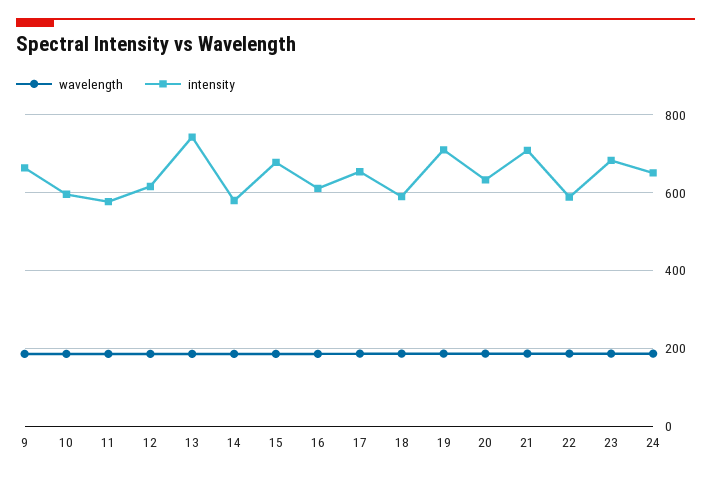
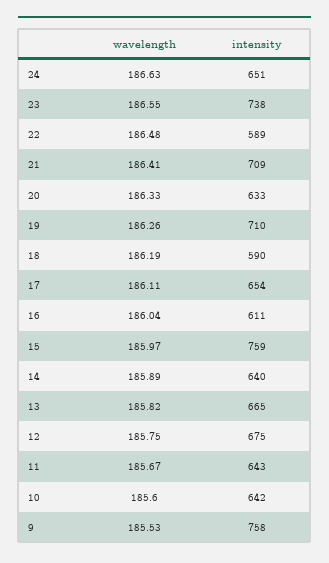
intensity, 9: 660 -> 758
intensity, 10: 600 -> 642
intensity, 11: 580 -> 643
intensity, 12: 620 -> 675
intensity, 13: 740 -> 665
intensity, 14: 580 -> 640
intensity, 15: 680 -> 759
intensity, 23: 680 -> 738

